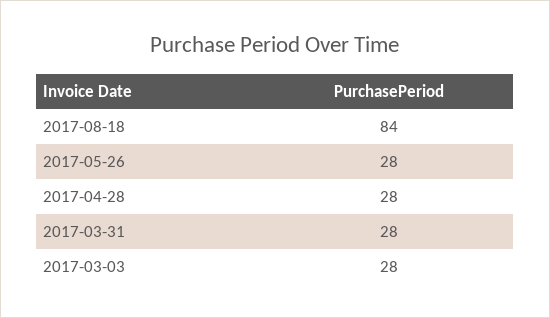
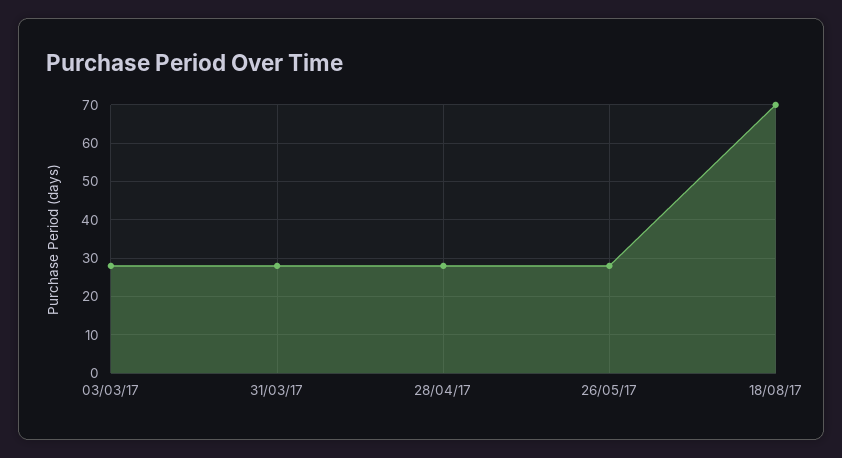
2017-08-18: 84 -> 70

